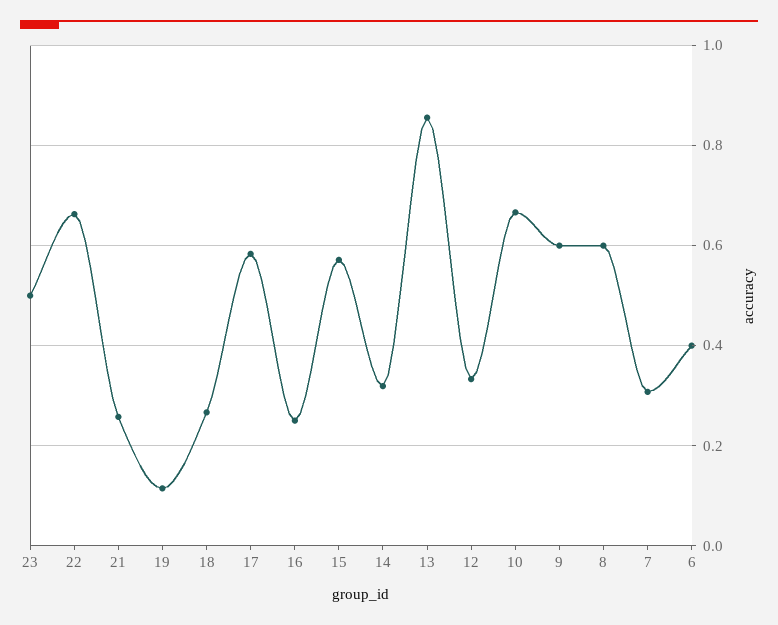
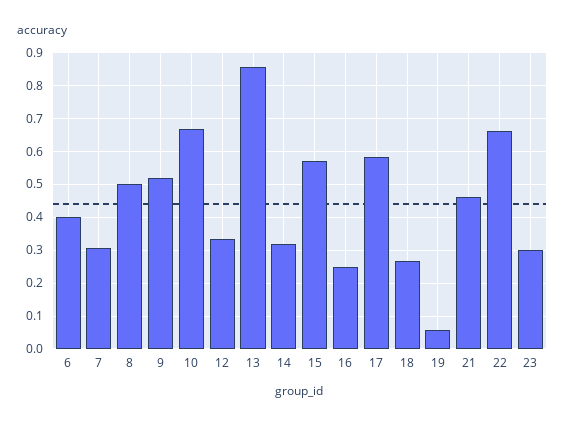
23: 0.5 -> 0.3
21: 0.26 -> 0.46
19: 0.12 -> 0.06
9: 0.6 -> 0.52
8: 0.6 -> 0.5

